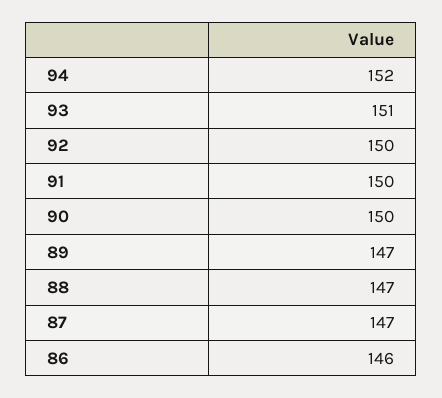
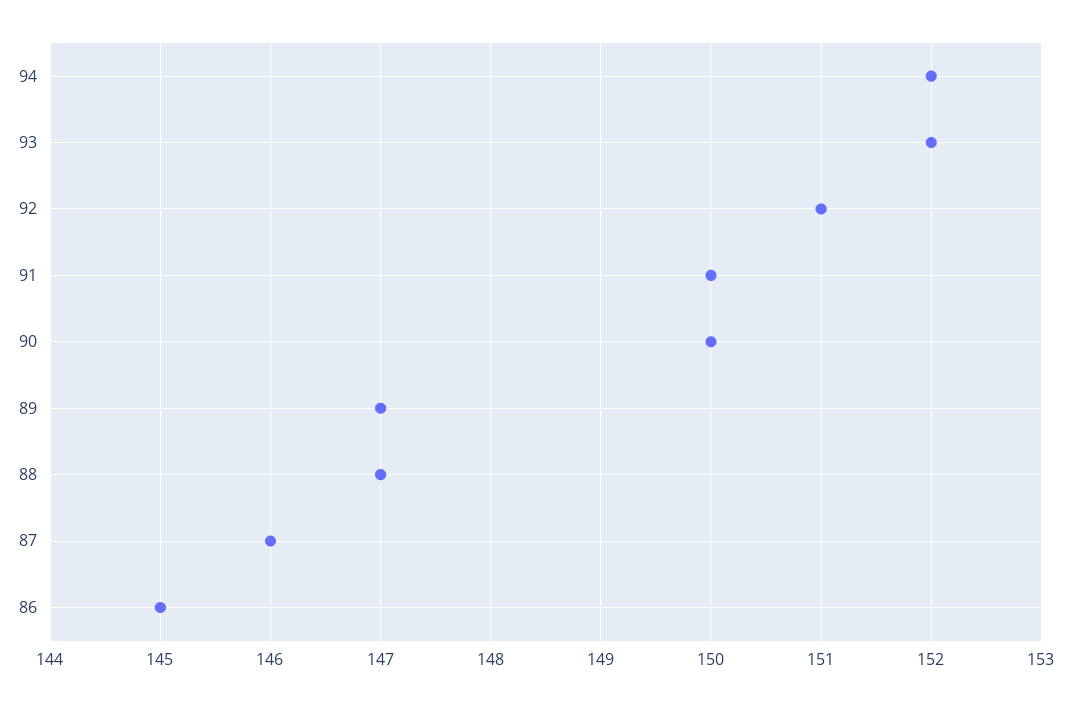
93: 151 -> 152
92: 150 -> 151
87: 147 -> 146
86: 146 -> 145

